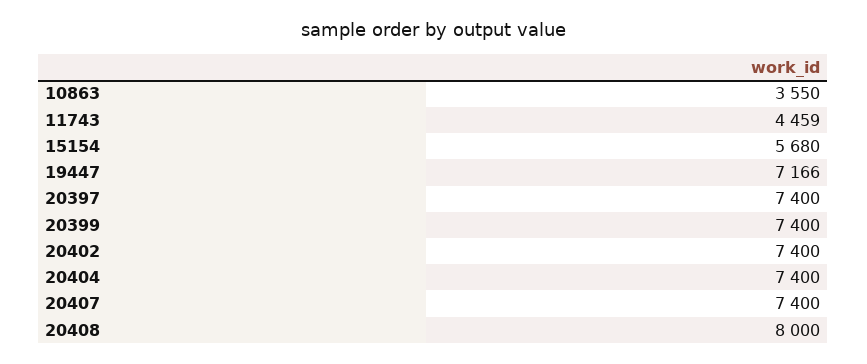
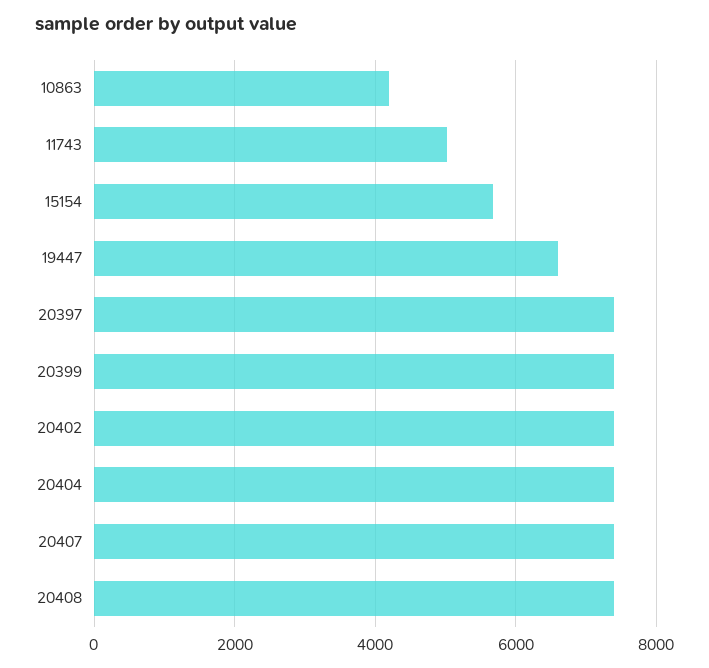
10863: 3550 -> 4200
11743: 4459 -> 5000
19447: 7166 -> 6600
20408: 8000 -> 7400

